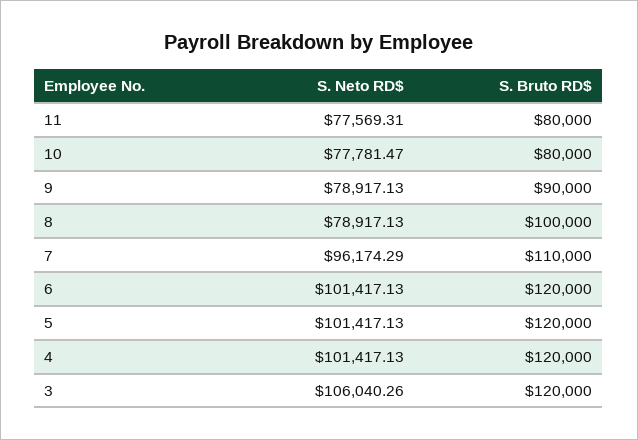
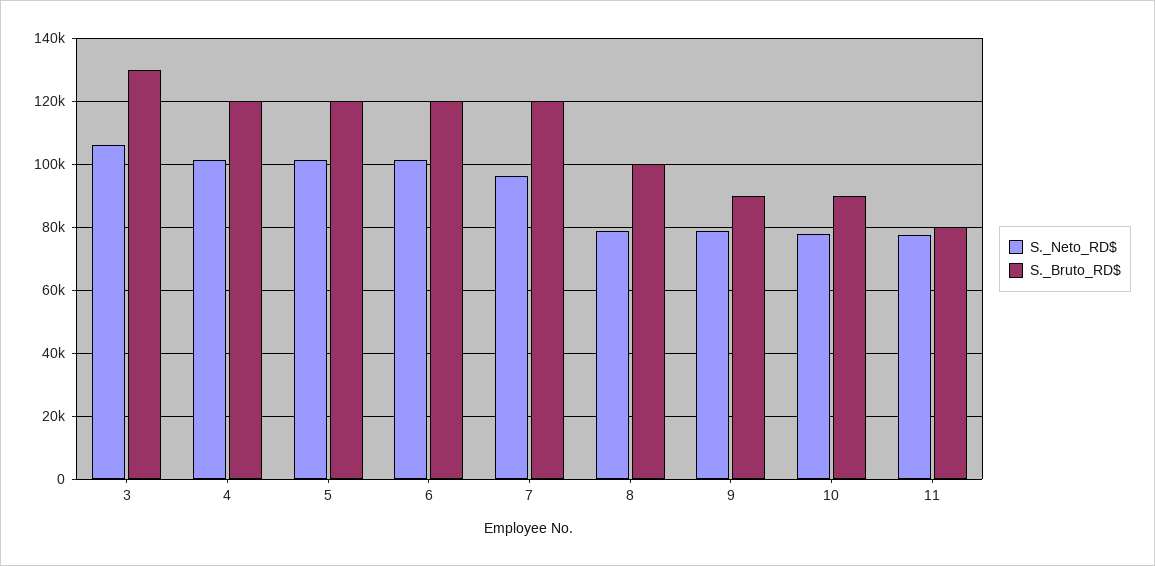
S. Bruto RD$, 10: 80000 -> 90000
S. Bruto RD$, 7: 110000 -> 120000
S. Bruto RD$, 3: 120000 -> 130000

